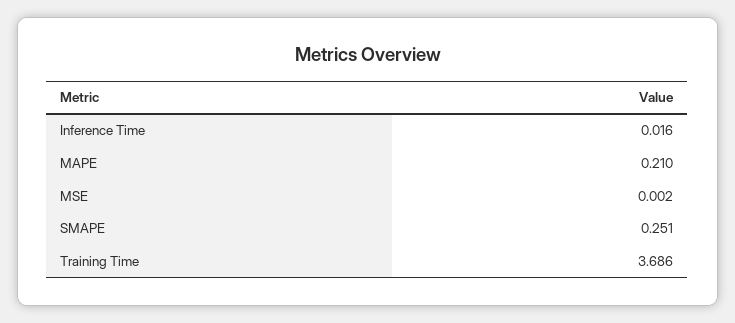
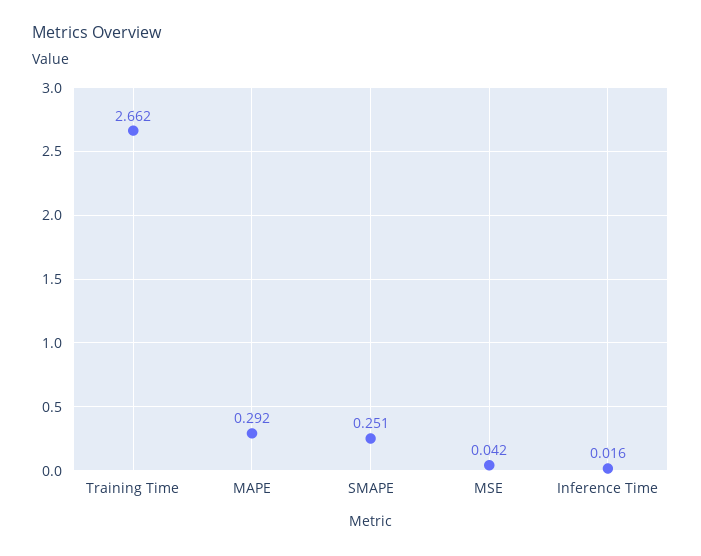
MAPE: 0.21 -> 0.292
MSE: 0.002 -> 0.042
Training Time: 3.686 -> 2.662

